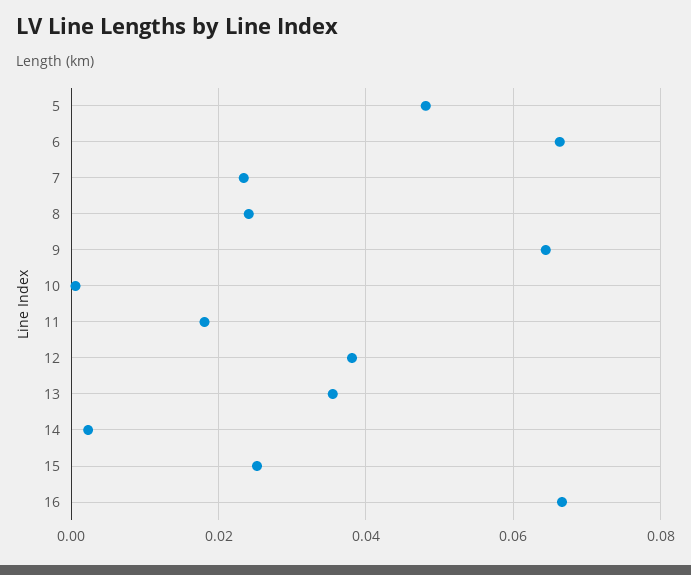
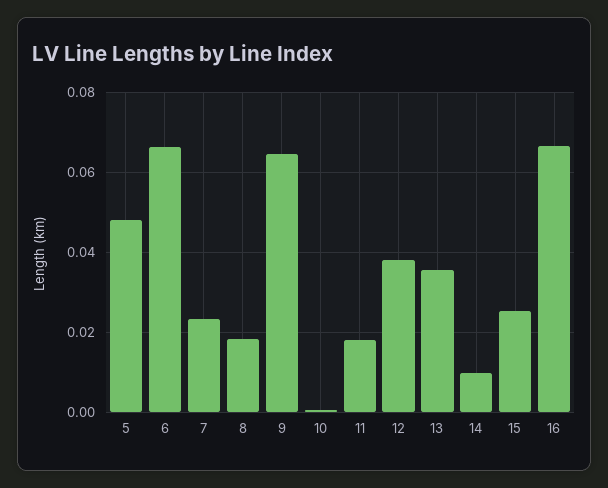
8: 0.024 -> 0.018
14: 0.002 -> 0.01

